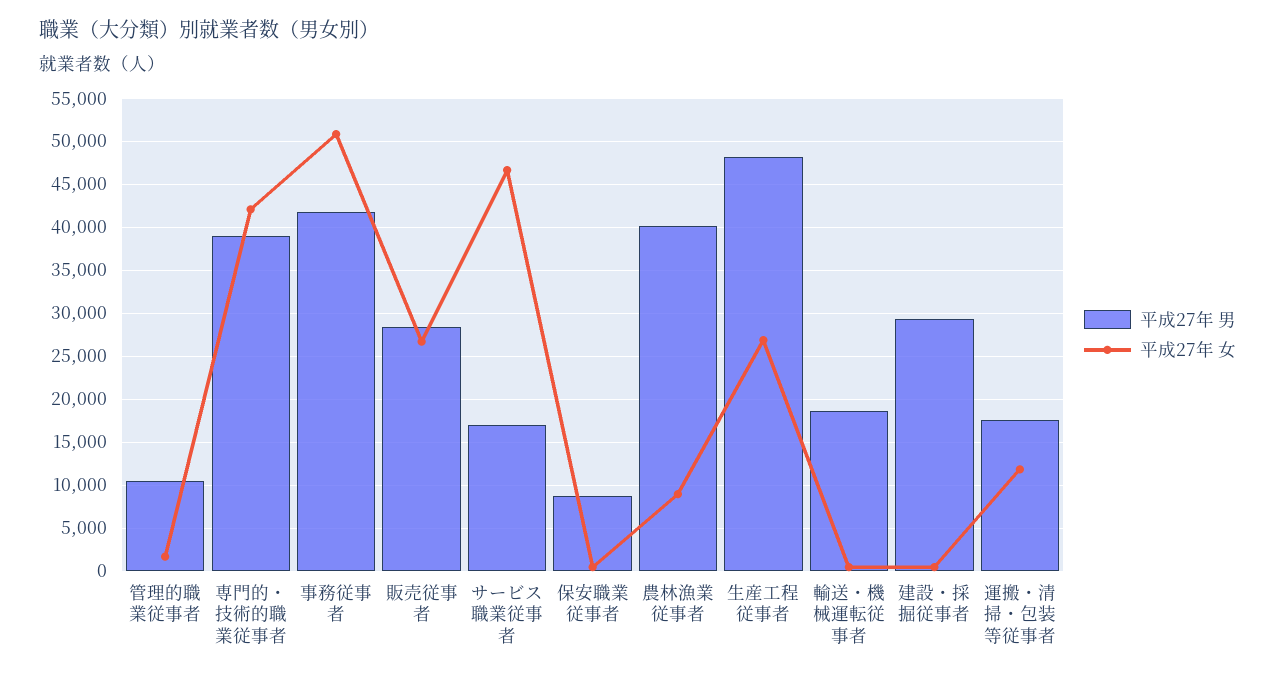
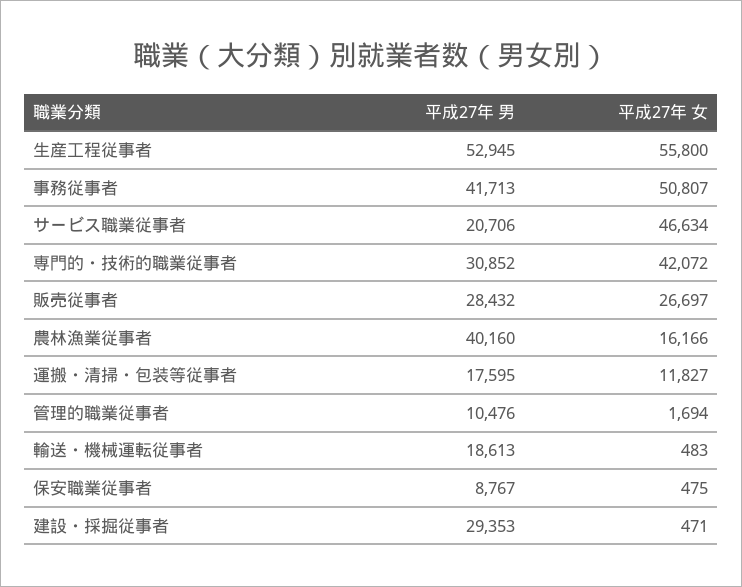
平成27年 男, 専門的・技術的職業従事者: 39000 -> 30852
平成27年 男, サービス職業従事者: 17000 -> 20706
平成27年 女, 農林漁業従事者: 9000 -> 16166
平成27年 男, 生産工程従事者: 48000 -> 52945
平成27年 女, 生産工程従事者: 27000 -> 55800

